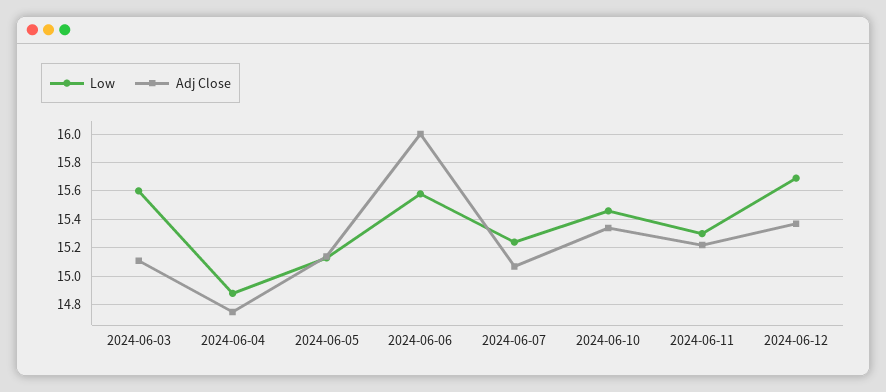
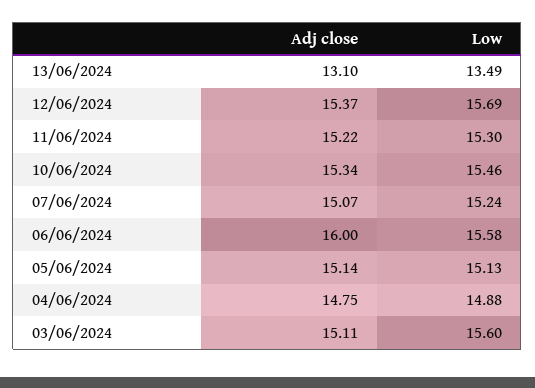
Adj Close, 13/06/2024: none -> 13.1
Low, 13/06/2024: none -> 13.49

